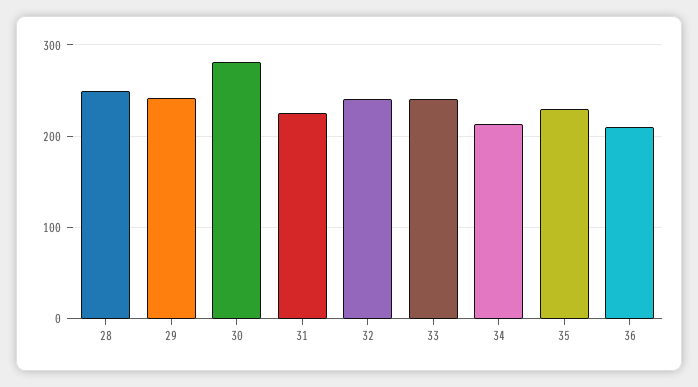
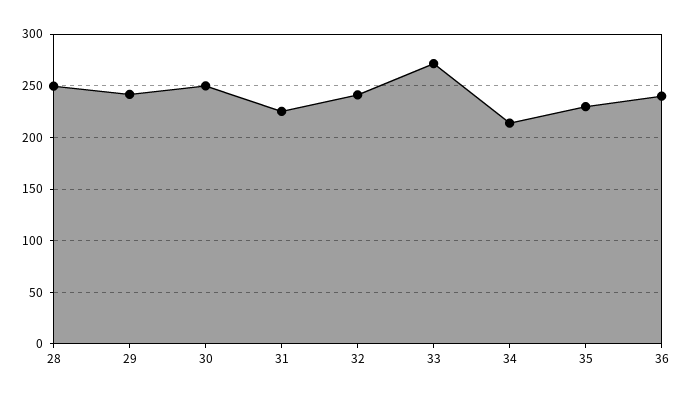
30: 280 -> 250
33: 240 -> 270
36: 210 -> 240

